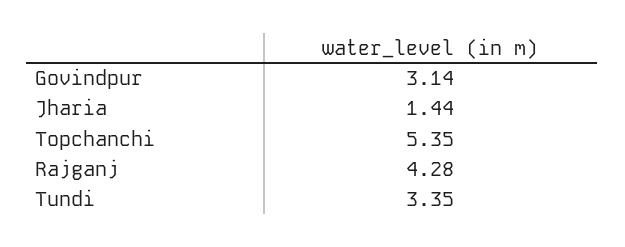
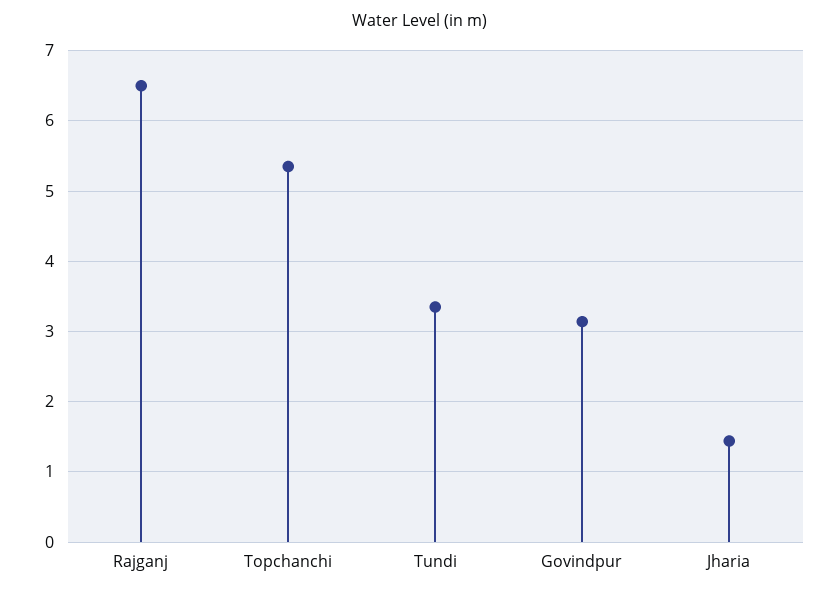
Rajganj: 4.28 -> 6.5

